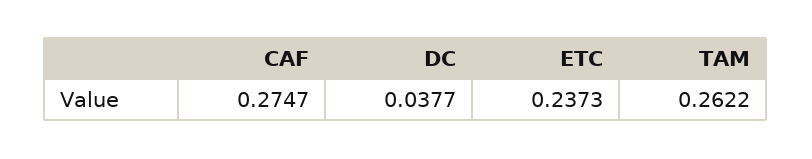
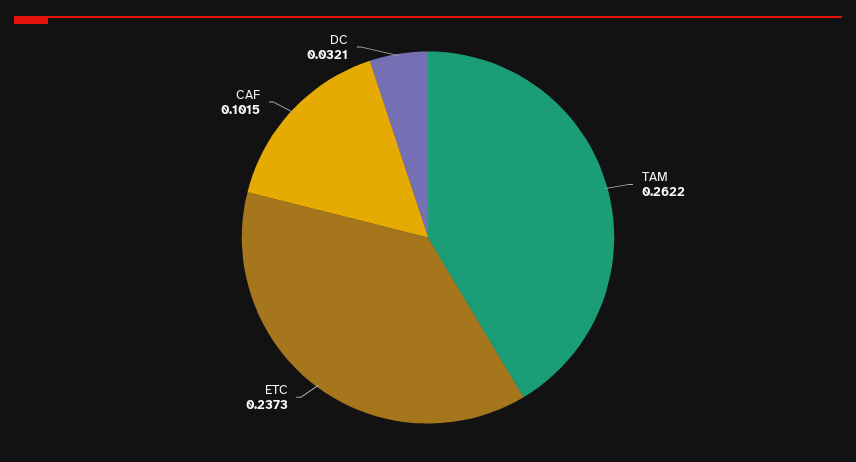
CAF: 0.2747 -> 0.1015
DC: 0.0377 -> 0.0321

